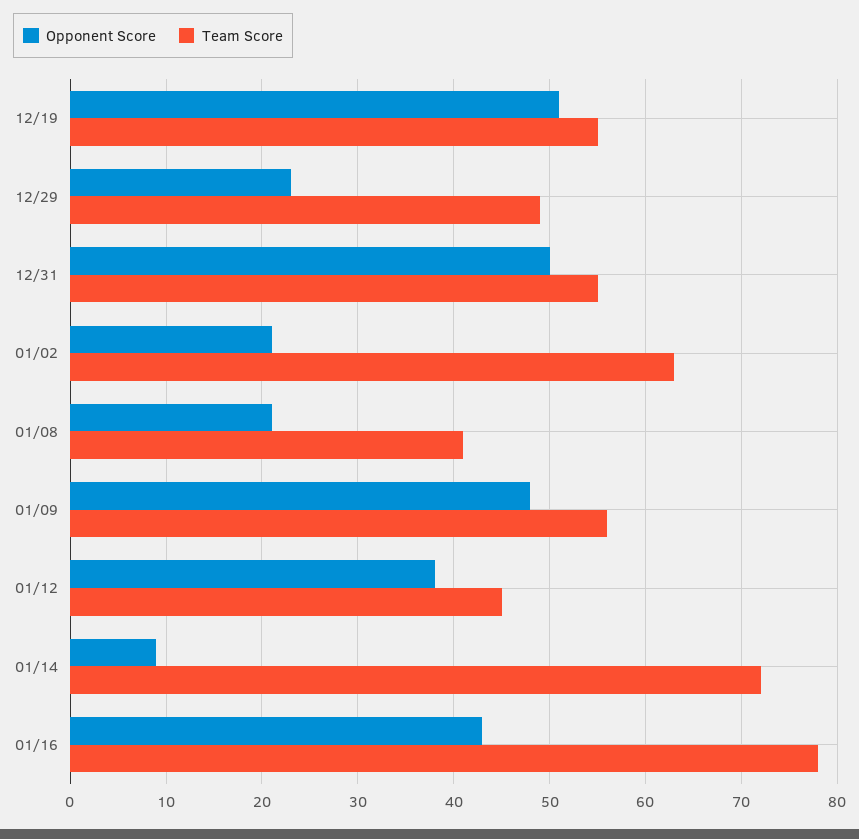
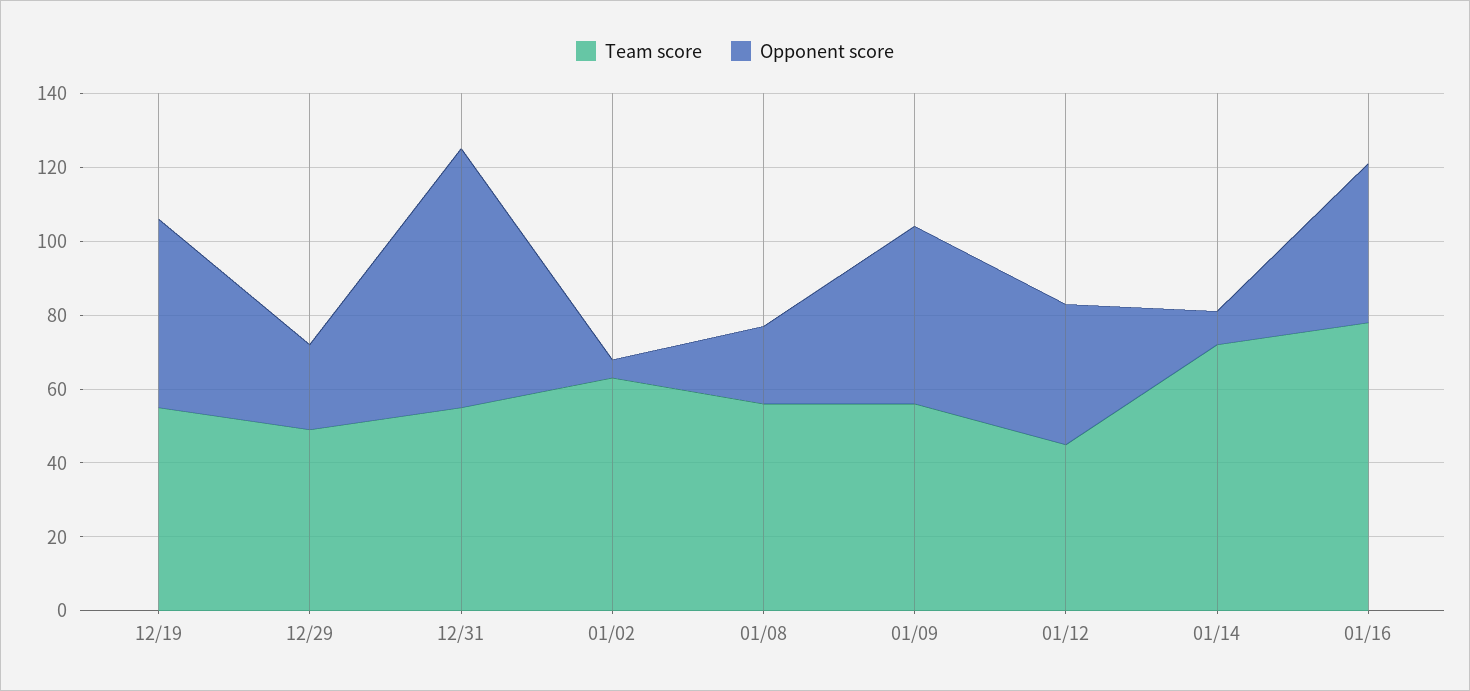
Opponent Score, 12/31: 50 -> 70
Opponent Score, 01/02: 21 -> 5
Team Score, 01/08: 41 -> 55

